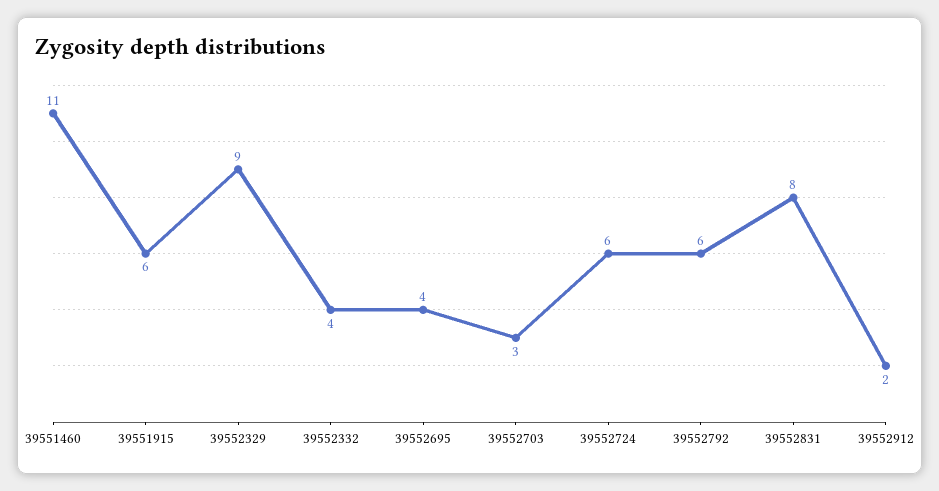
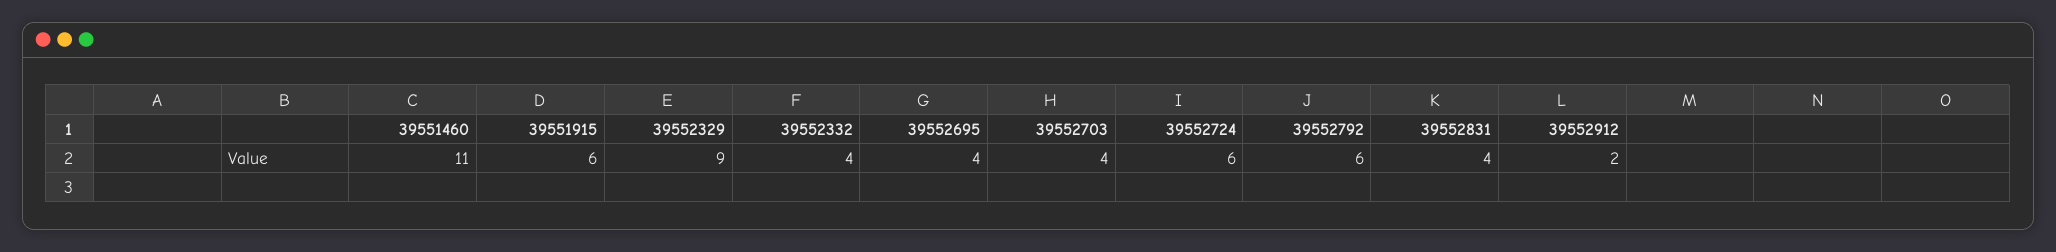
39552703: 3 -> 4
39552831: 8 -> 4

